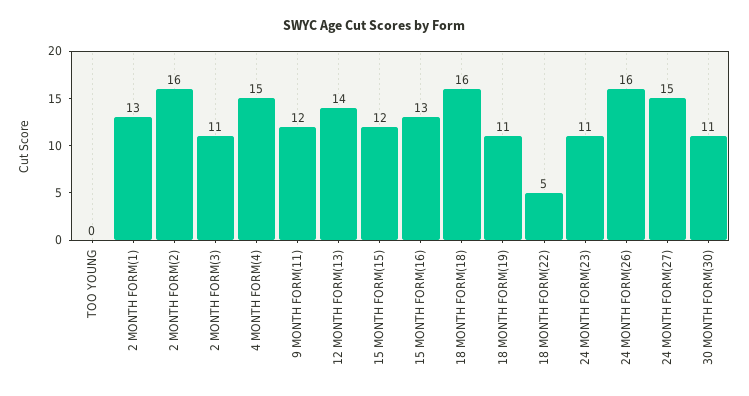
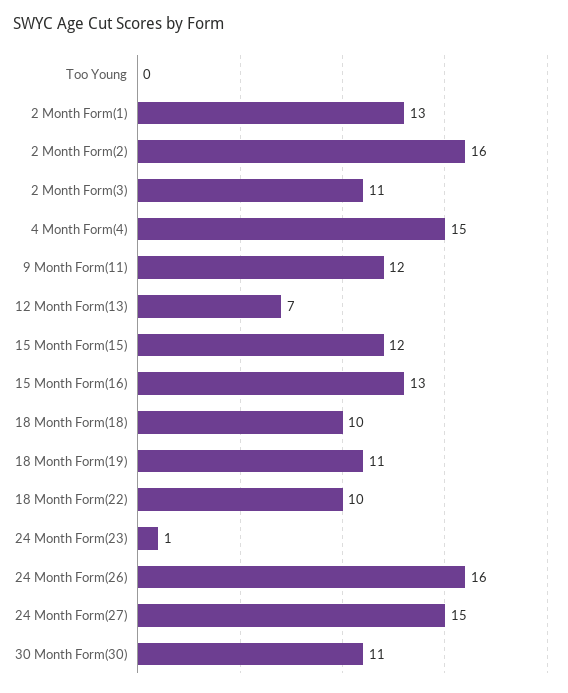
12 MONTH FORM(13): 14 -> 7
18 MONTH FORM(18): 16 -> 10
18 MONTH FORM(22): 5 -> 10
24 MONTH FORM(23): 11 -> 1

